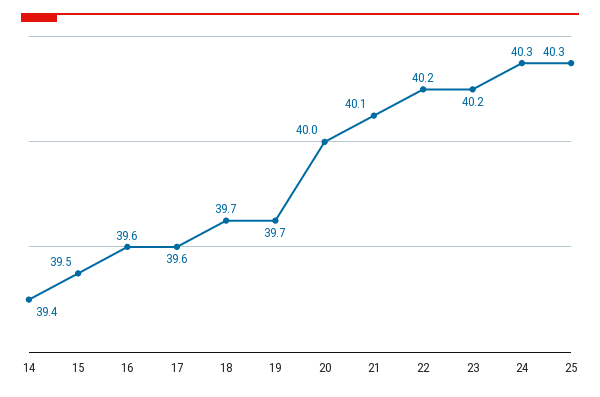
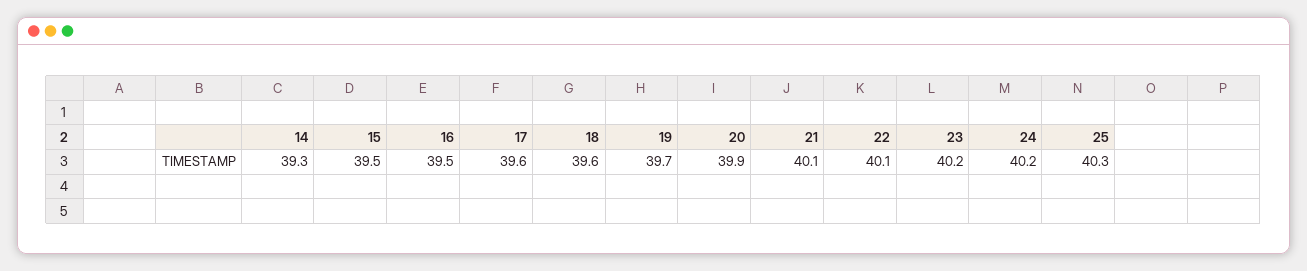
14: 39.4 -> 39.3
16: 39.6 -> 39.5
18: 39.7 -> 39.6
20: 40 -> 39.9
22: 40.2 -> 40.1
24: 40.3 -> 40.2

